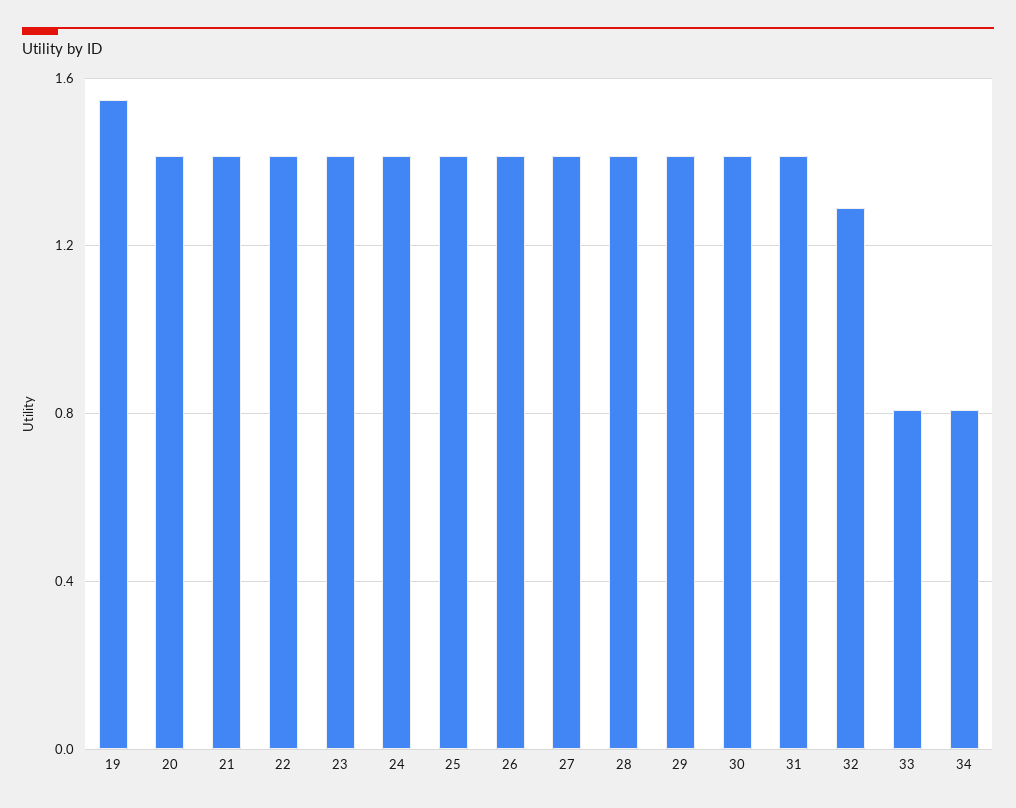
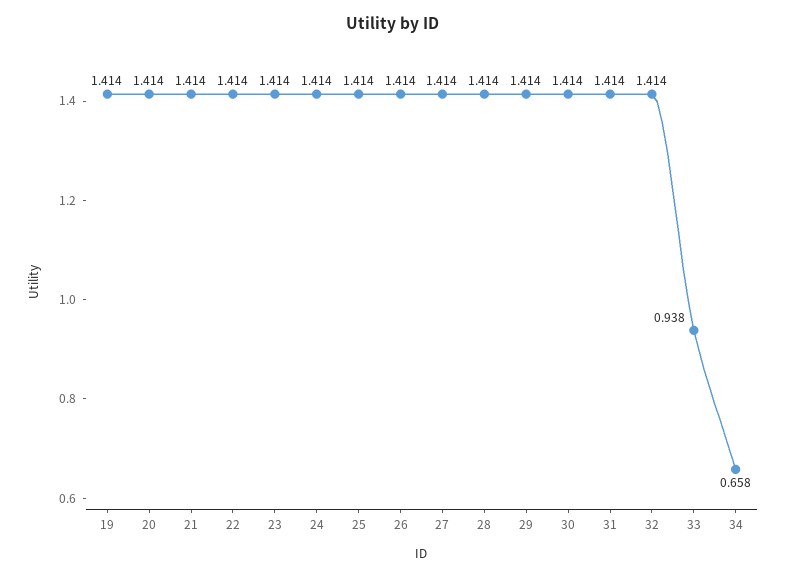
19: 1.55 -> 1.414
32: 1.3 -> 1.414
33: 0.8 -> 0.938
34: 0.8 -> 0.658

